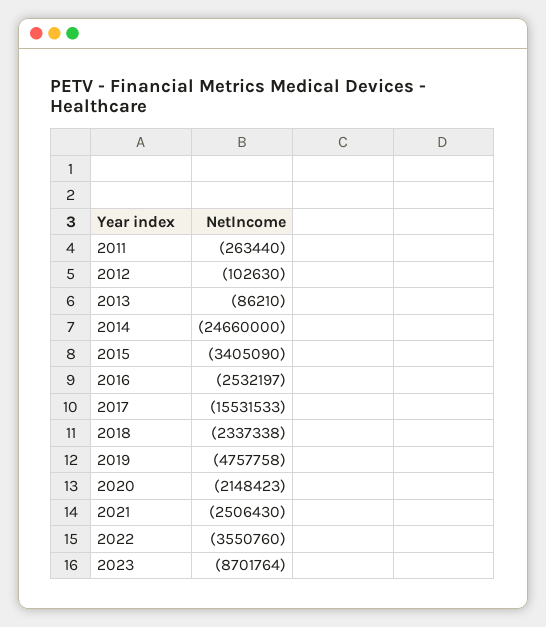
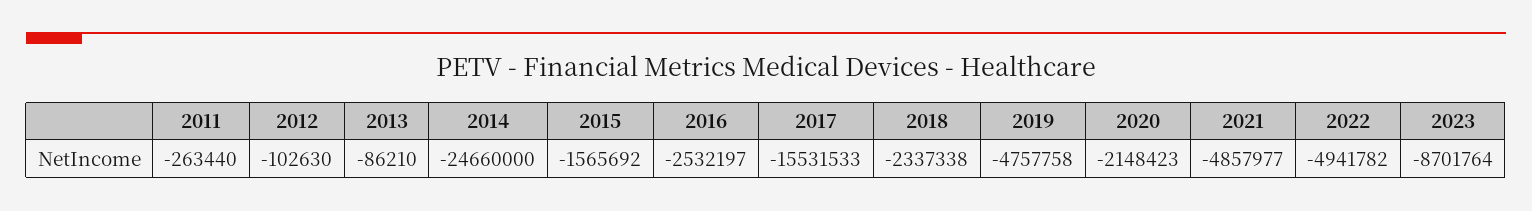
2015: -3405090 -> -1565692
2021: -2506430 -> -4857977
2022: -3550760 -> -4941782

